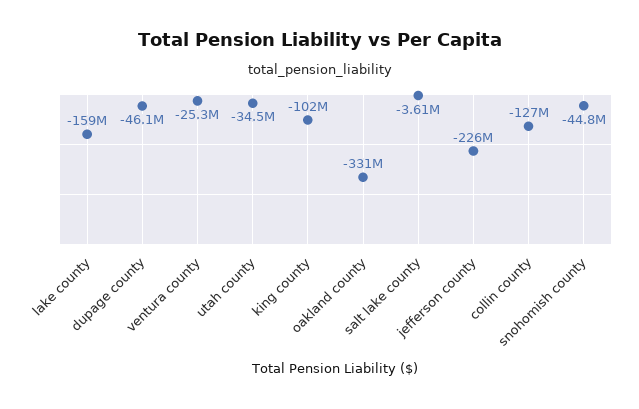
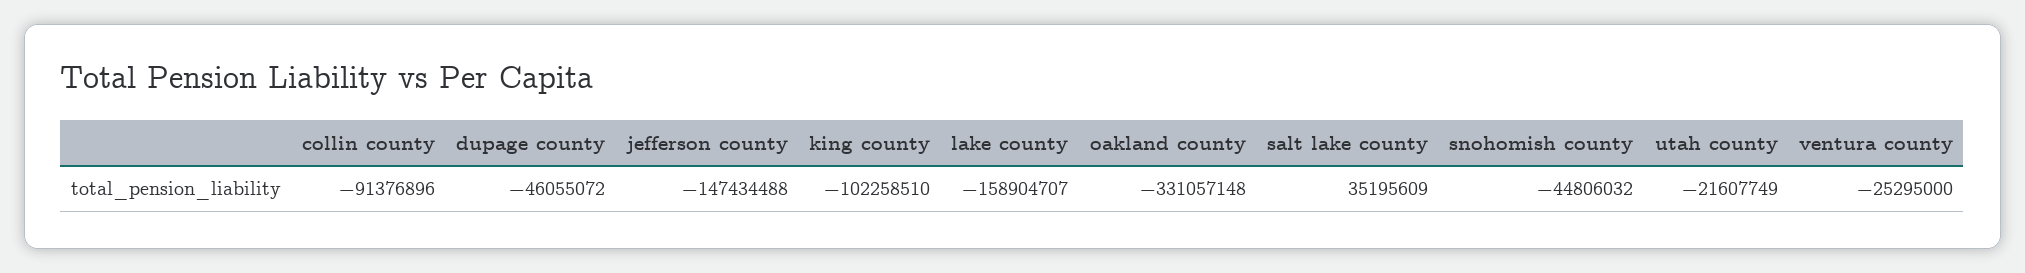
utah county: -34500000 -> -21607749
salt lake county: -3610000 -> 35195609
jefferson county: -226000000 -> -147434488
collin county: -127000000 -> -91376896

